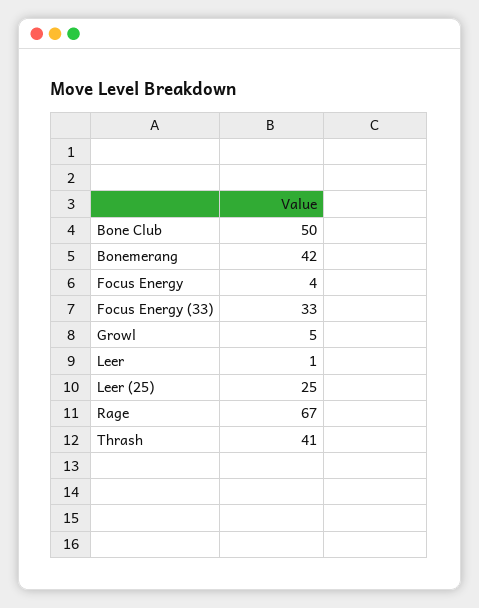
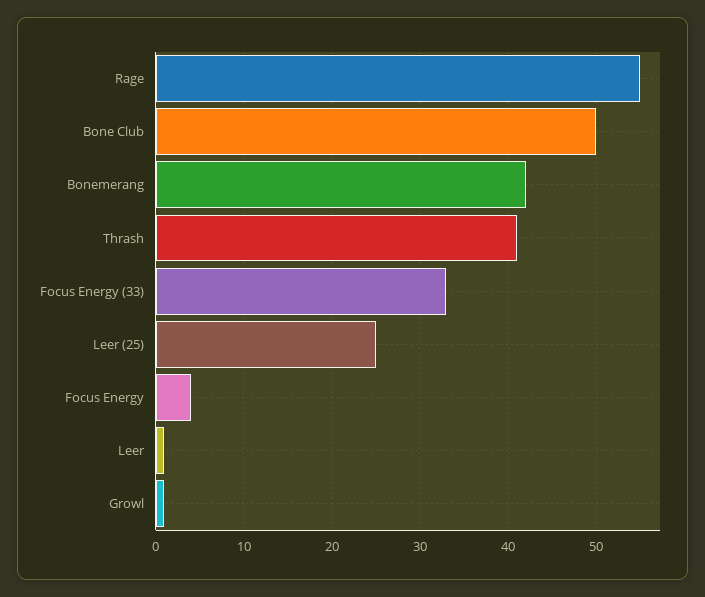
Growl: 5 -> 1
Rage: 67 -> 55

